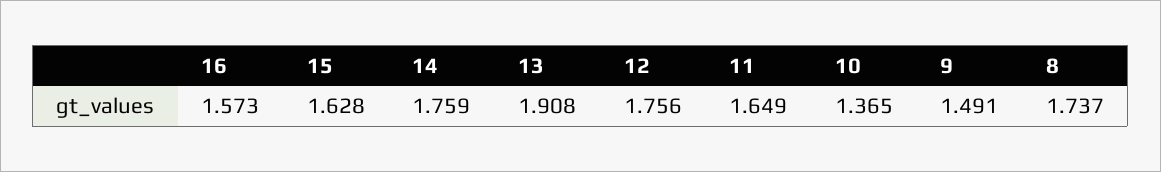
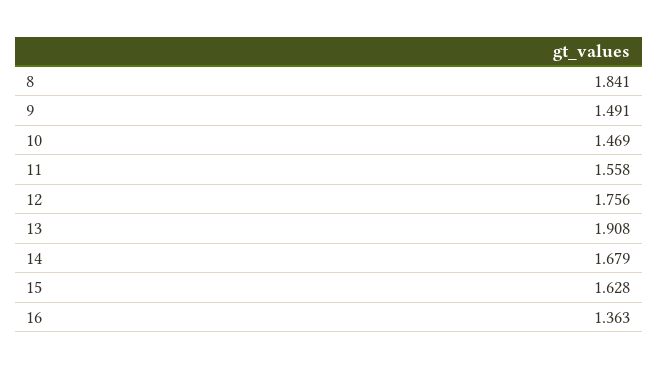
16: 1.573 -> 1.363
14: 1.759 -> 1.679
11: 1.649 -> 1.558
10: 1.365 -> 1.469
8: 1.737 -> 1.841

